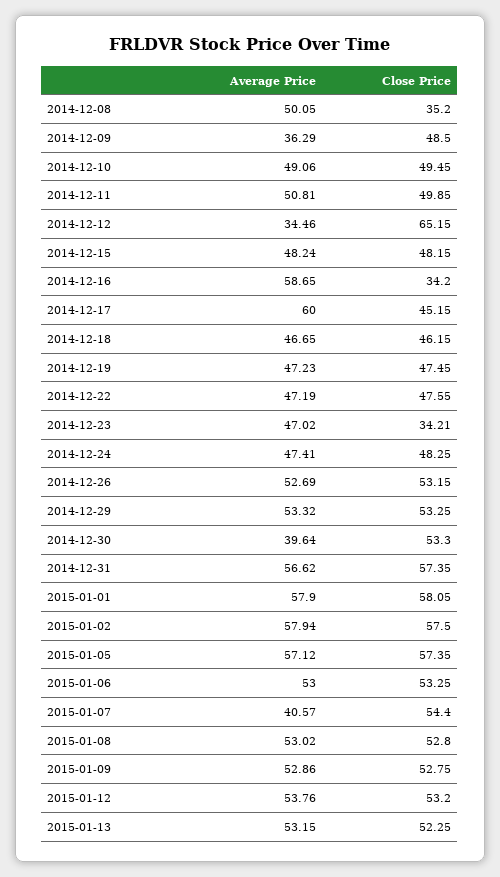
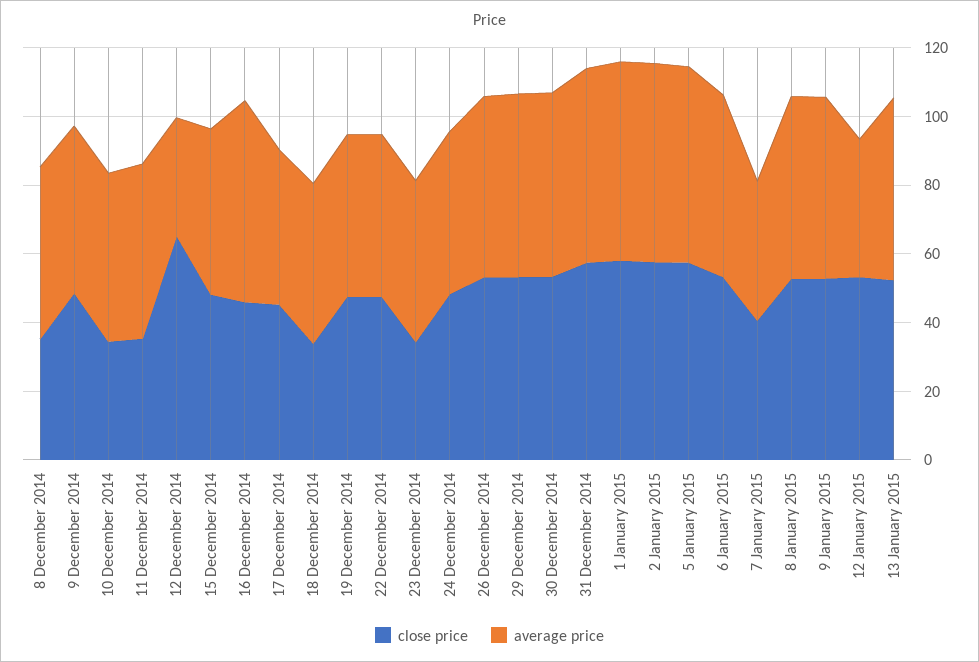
Average Price, 2014-12-09: 36.29 -> 50
Close Price, 2014-12-10: 49.45 -> 35
Close Price, 2014-12-11: 49.85 -> 35
Close Price, 2014-12-16: 34.2 -> 45
Average Price, 2014-12-17: 60 -> 45
Close Price, 2014-12-18: 46.15 -> 35
Average Price, 2014-12-30: 39.64 -> 55
Close Price, 2015-01-07: 54.4 -> 40
Average Price, 2015-01-12: 53.76 -> 40

